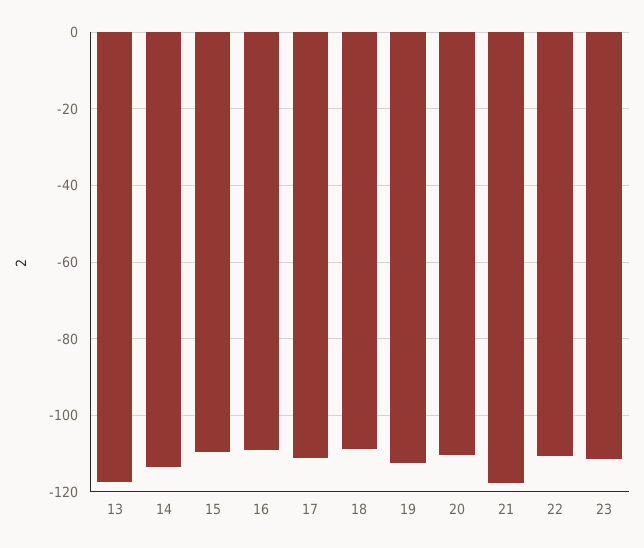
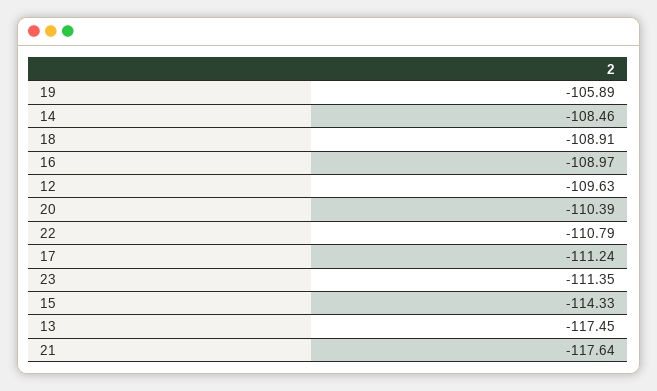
14: -114 -> -108.46
15: -110 -> -114.33
19: -112 -> -105.89
12: none -> -109.63

